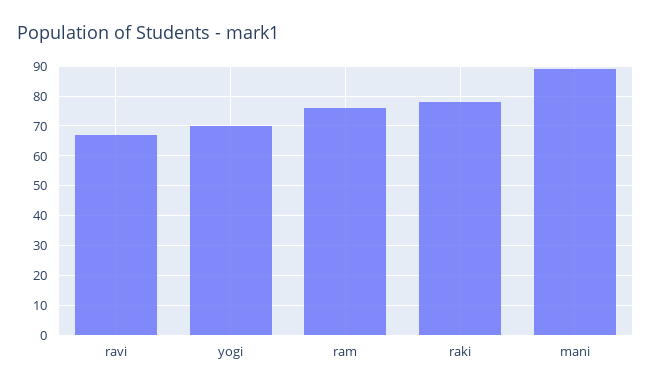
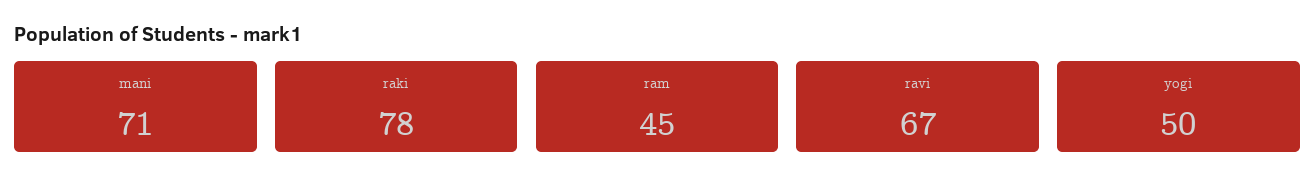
yogi: 70 -> 50
ram: 75 -> 45
mani: 90 -> 71

